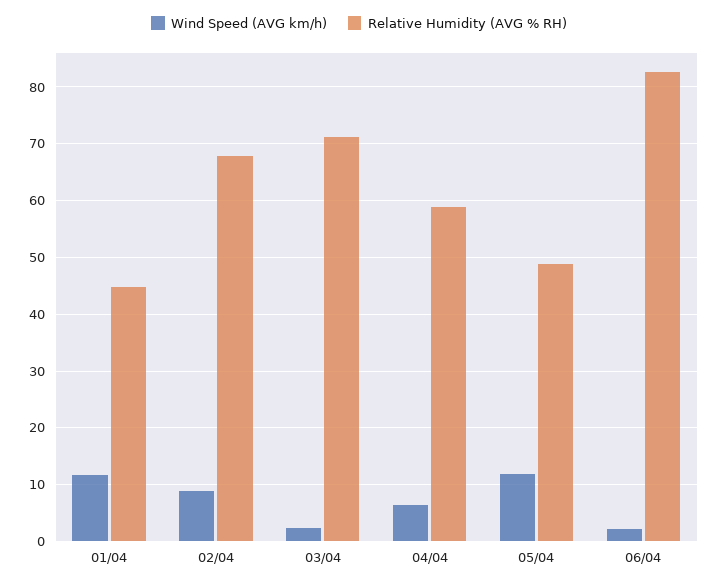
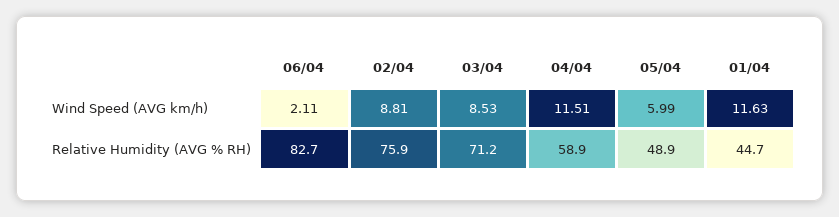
Relative Humidity (AVG % RH), 02/04: 68 -> 75.9
Wind Speed (AVG km/h), 03/04: 2 -> 8.53
Wind Speed (AVG km/h), 04/04: 6 -> 11.51
Wind Speed (AVG km/h), 05/04: 12 -> 5.99

